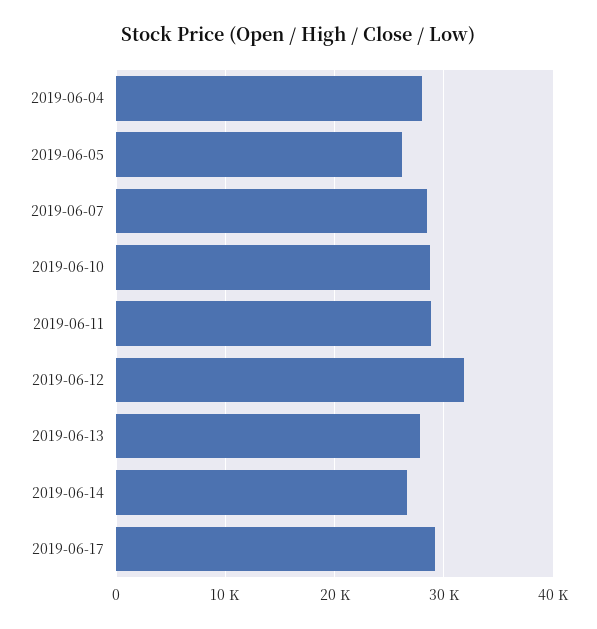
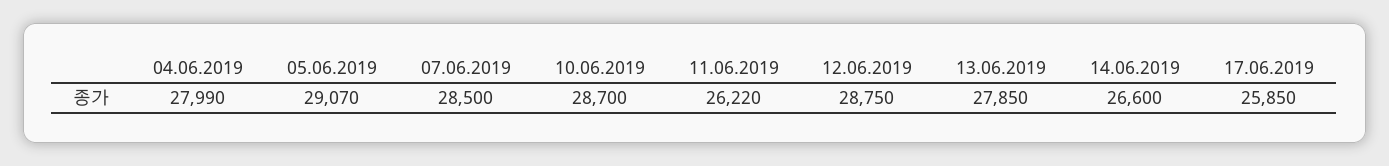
2019-06-05: 26000 -> 29070
2019-06-11: 29000 -> 26220
2019-06-12: 32000 -> 28750
2019-06-17: 29000 -> 25850

